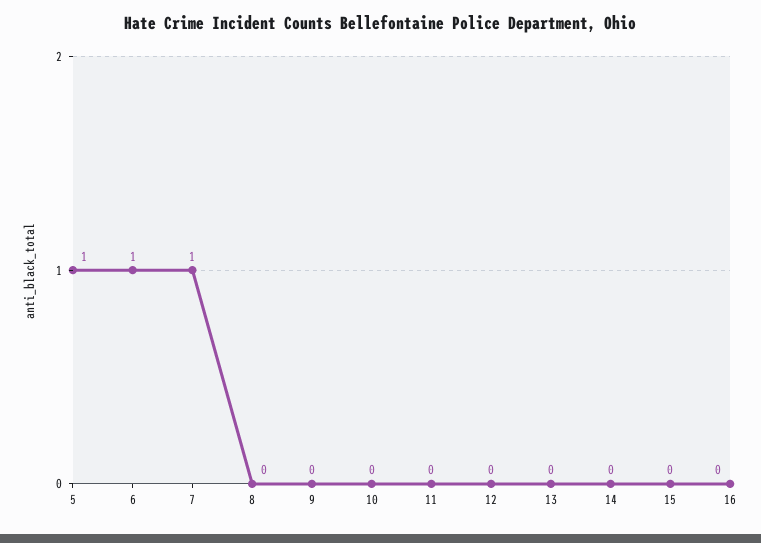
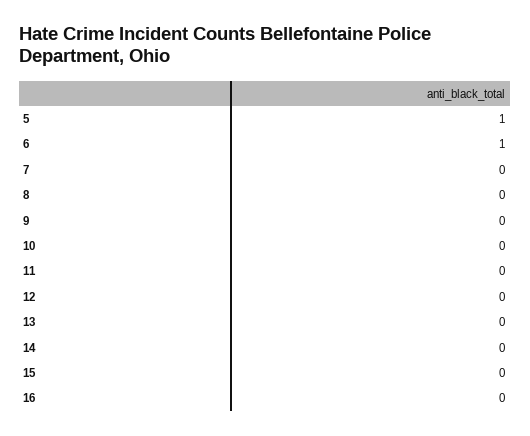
7: 1 -> 0

